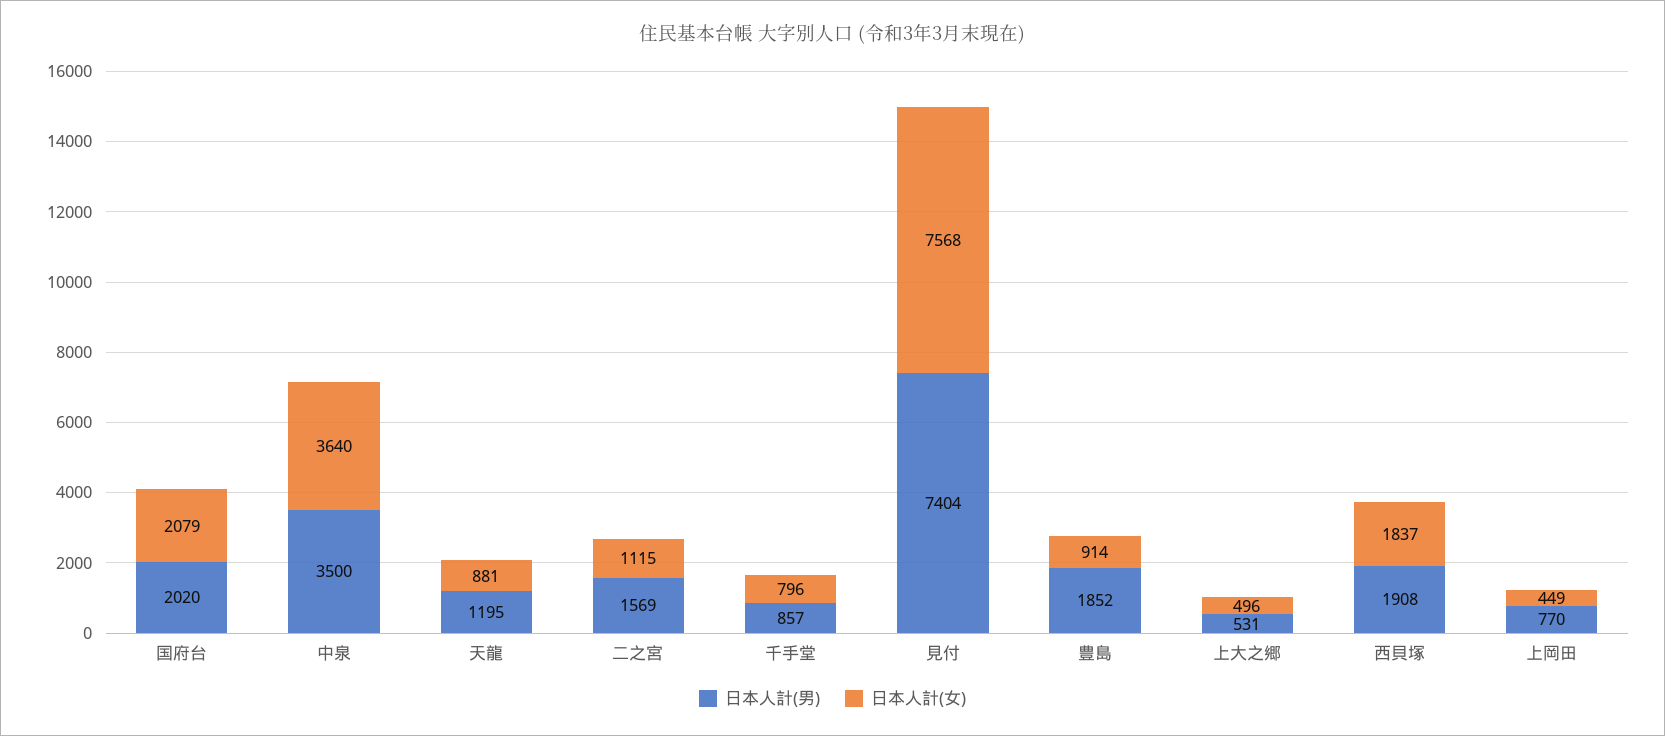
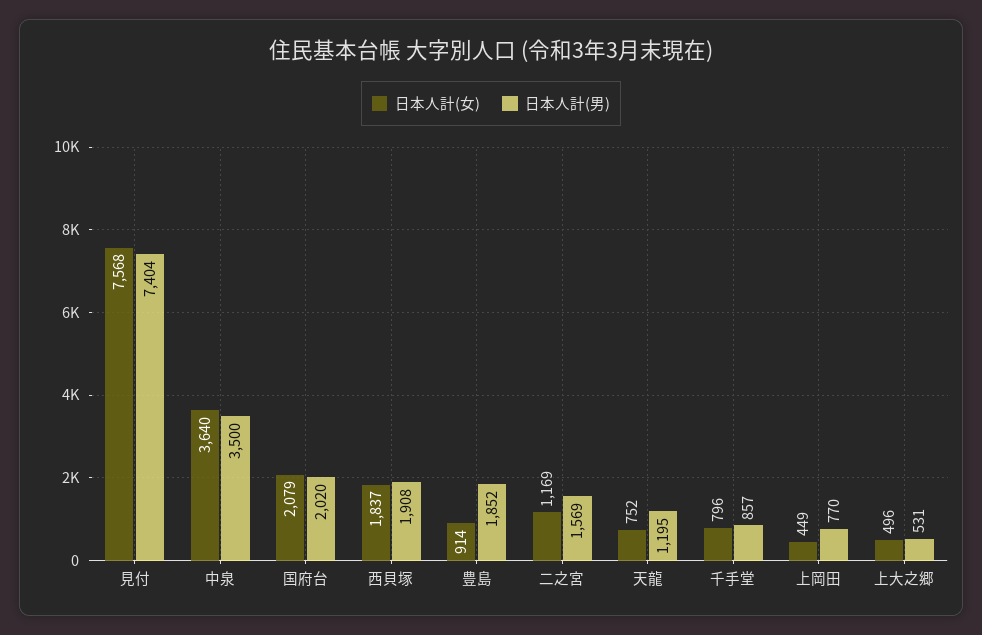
日本人計(女), 天龍: 881 -> 752
日本人計(女), 二之宮: 1115 -> 1169

